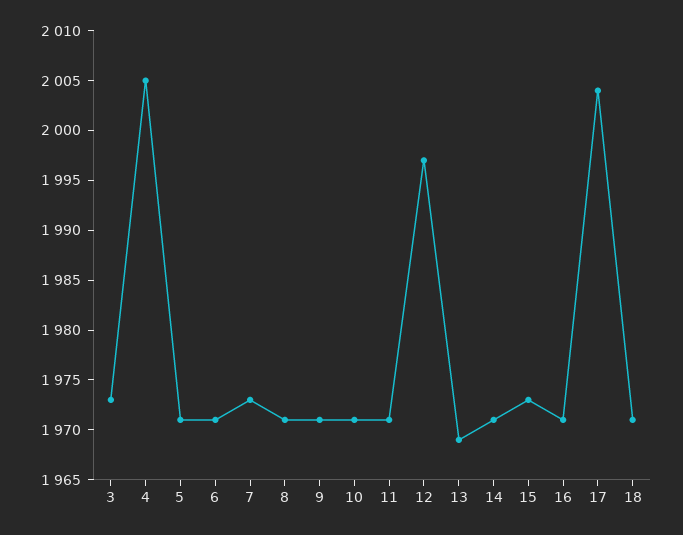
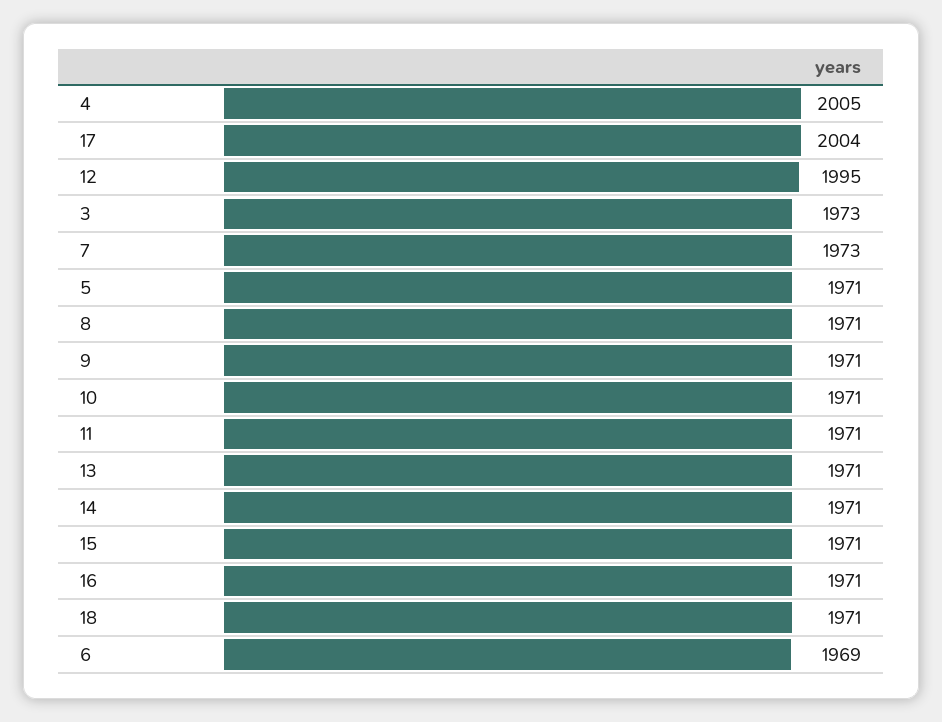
6: 1971 -> 1969
12: 1997 -> 1995
13: 1969 -> 1971
15: 1973 -> 1971

